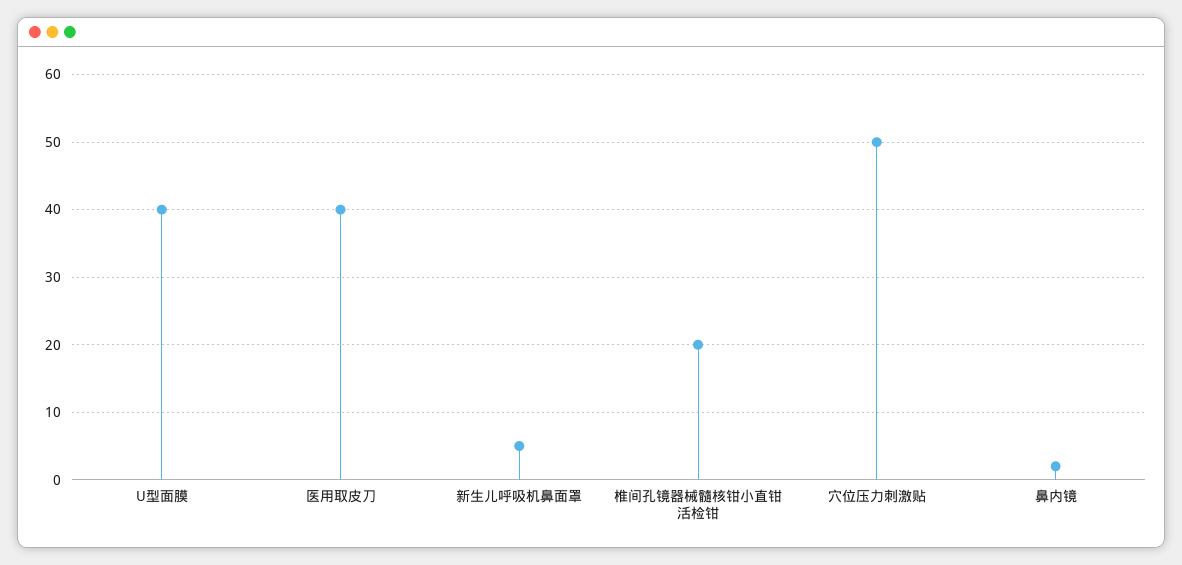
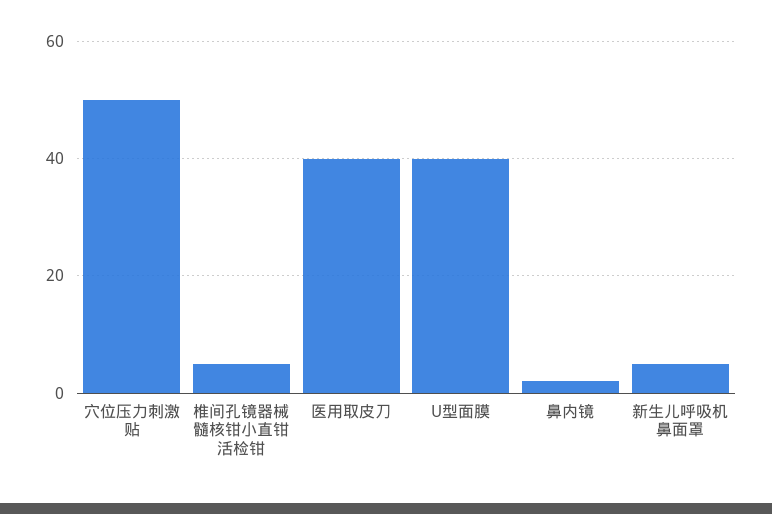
椎间孔镜器械髓核钳小直钳活检钳: 20 -> 5

